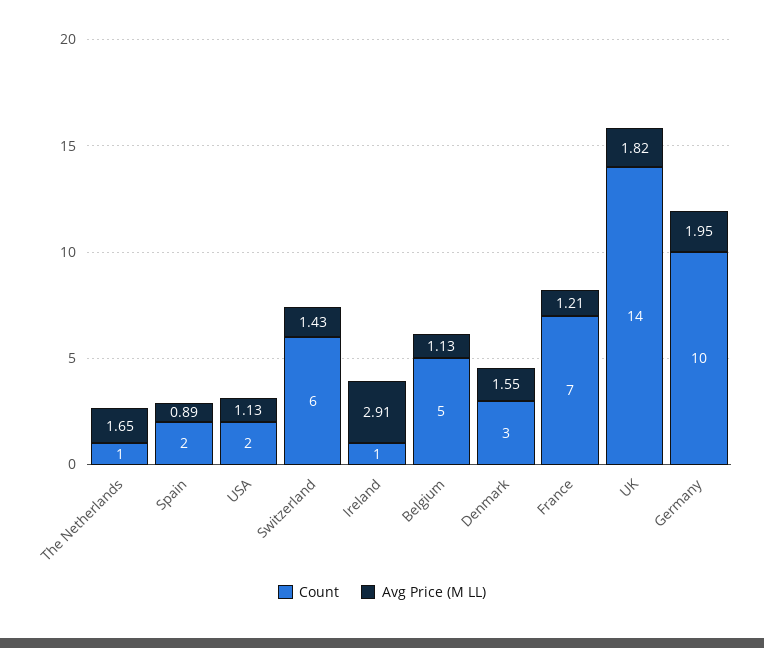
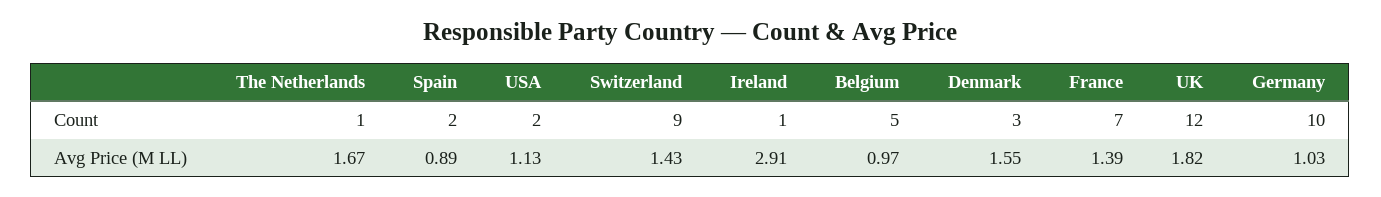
Avg Price (M LL), The Netherlands: 1.65 -> 1.67
Count, Switzerland: 6 -> 9
Avg Price (M LL), Belgium: 1.13 -> 0.97
Avg Price (M LL), France: 1.21 -> 1.39
Count, UK: 14 -> 12
Avg Price (M LL), Germany: 1.95 -> 1.03

